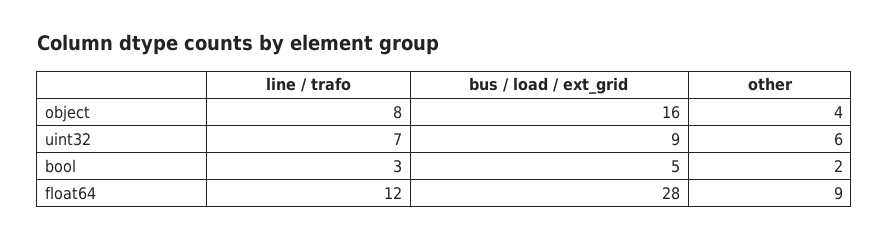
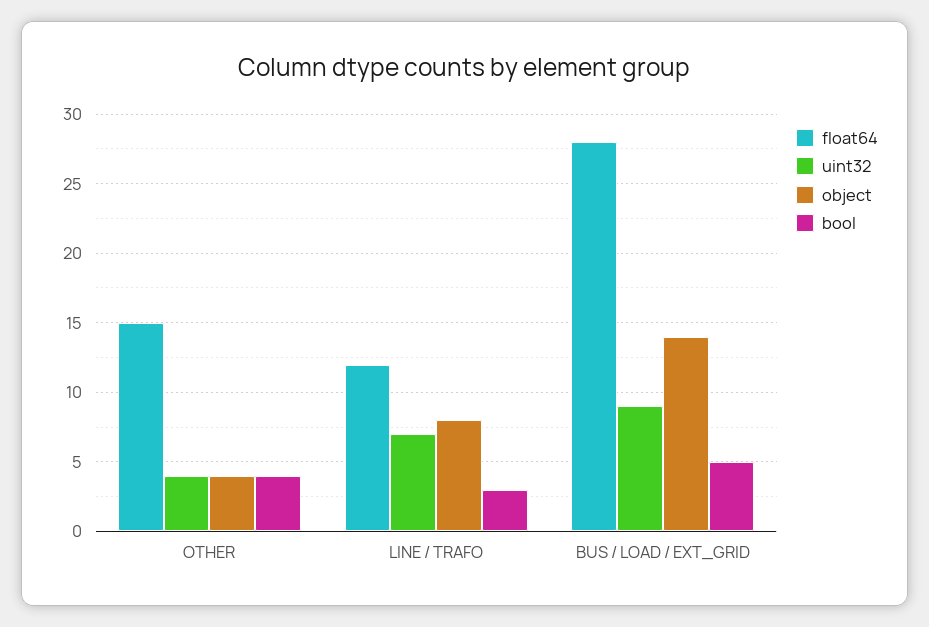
object, bus / load / ext_grid: 16 -> 14
uint32, other: 6 -> 4
bool, other: 2 -> 4
float64, other: 9 -> 15

